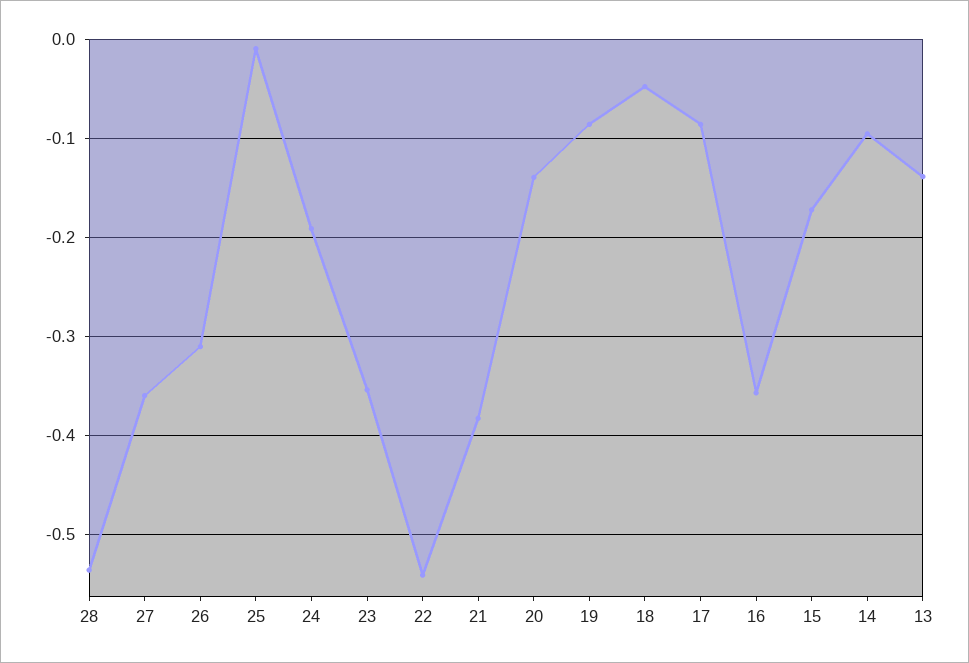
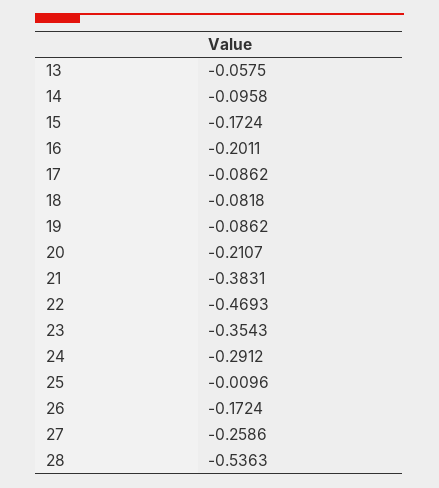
27: -0.36 -> -0.2586
26: -0.31 -> -0.1724
24: -0.19 -> -0.2912
22: -0.54 -> -0.4693
20: -0.14 -> -0.2107
18: -0.05 -> -0.0818
16: -0.36 -> -0.2011
13: -0.14 -> -0.0575

